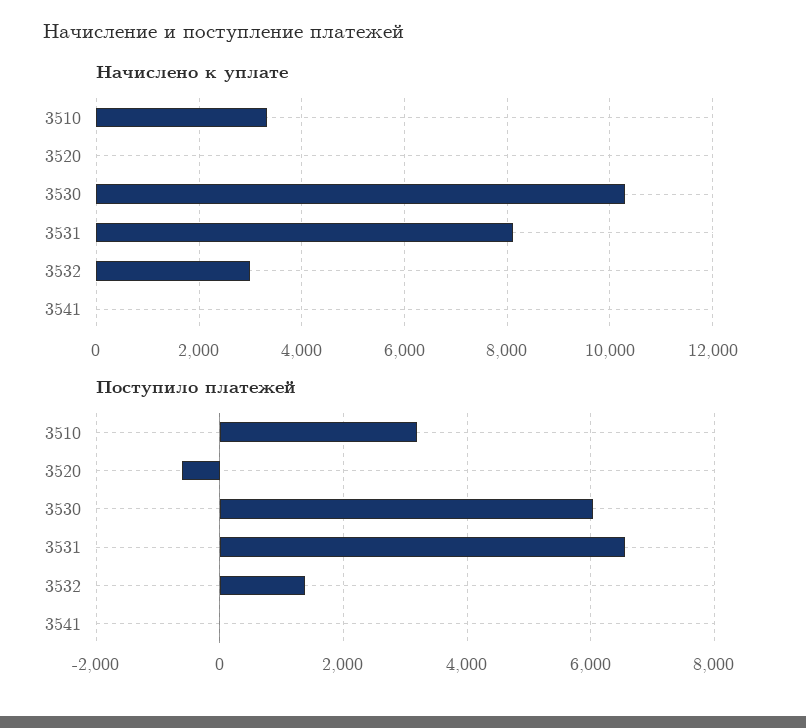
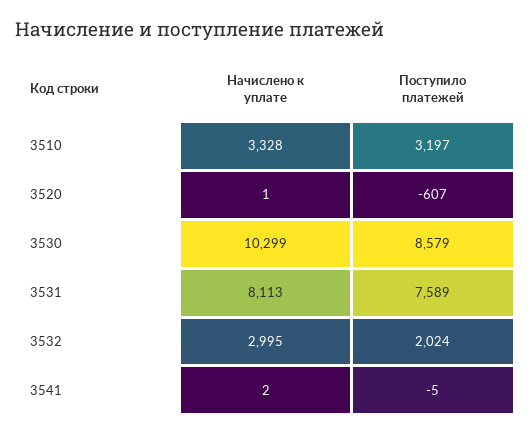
Поступило платежей, 3530: 6000 -> 8579
Поступило платежей, 3531: 6600 -> 7589
Поступило платежей, 3532: 1400 -> 2024

